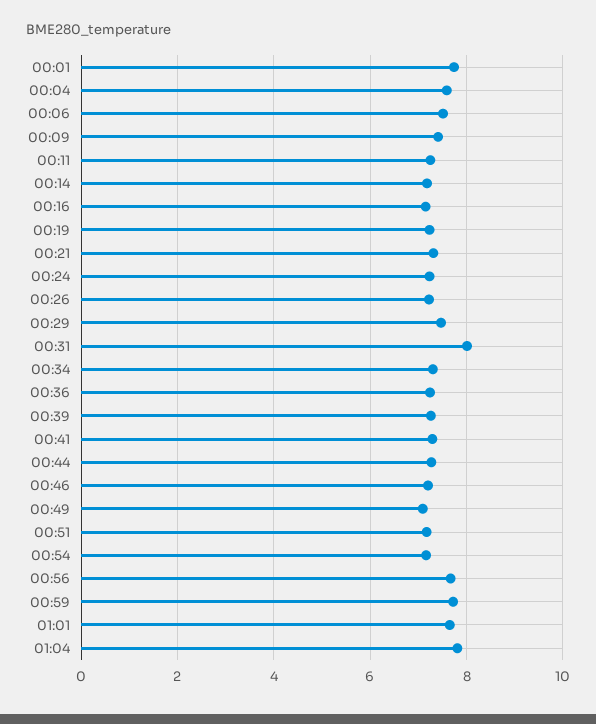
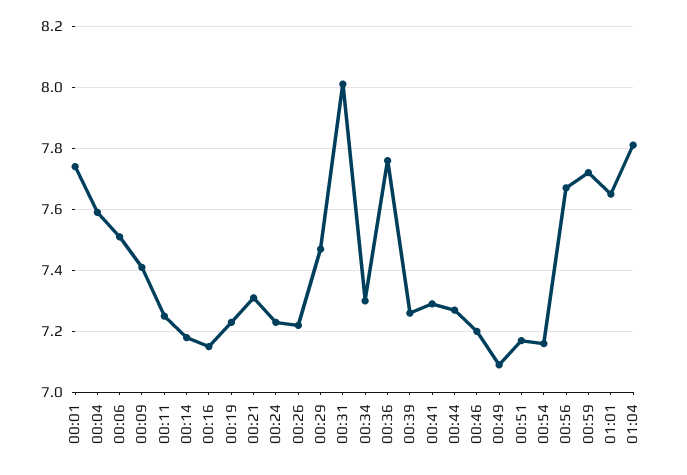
00:36: 7.2 -> 7.75

